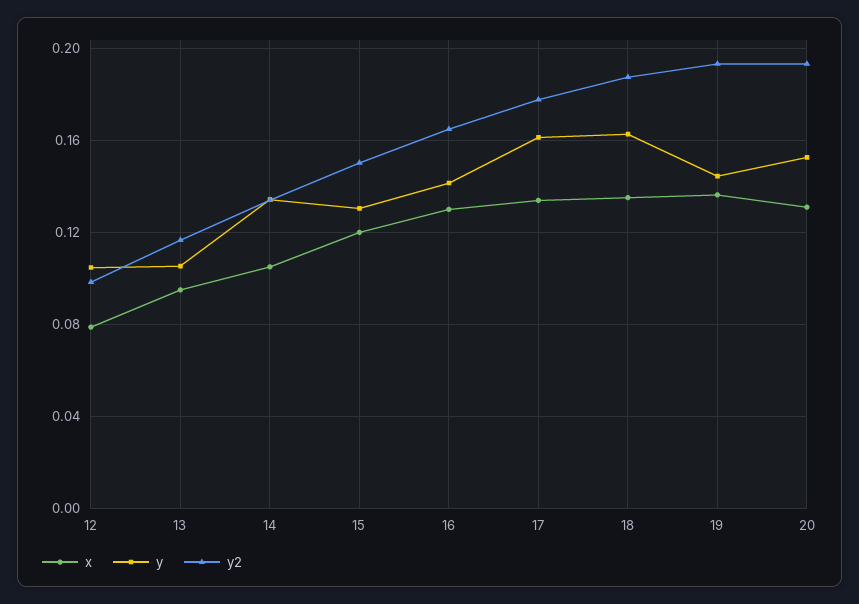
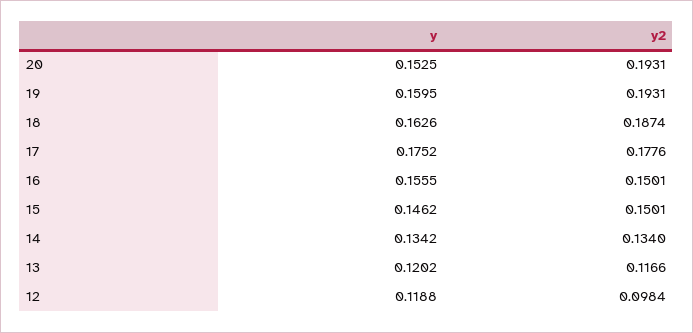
x, 12: 0.08 -> none
y, 12: 0.105 -> 0.1188
x, 13: 0.095 -> none
y, 13: 0.105 -> 0.1202
x, 14: 0.105 -> none
x, 15: 0.12 -> none
y, 15: 0.13 -> 0.1462
x, 16: 0.13 -> none
y, 16: 0.14 -> 0.1555
y2, 16: 0.165 -> 0.1501
x, 17: 0.135 -> none
y, 17: 0.16 -> 0.1752
x, 18: 0.135 -> none
x, 19: 0.135 -> none
y, 19: 0.145 -> 0.1595
x, 20: 0.13 -> none

